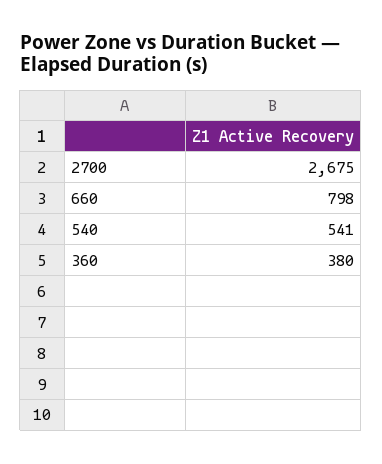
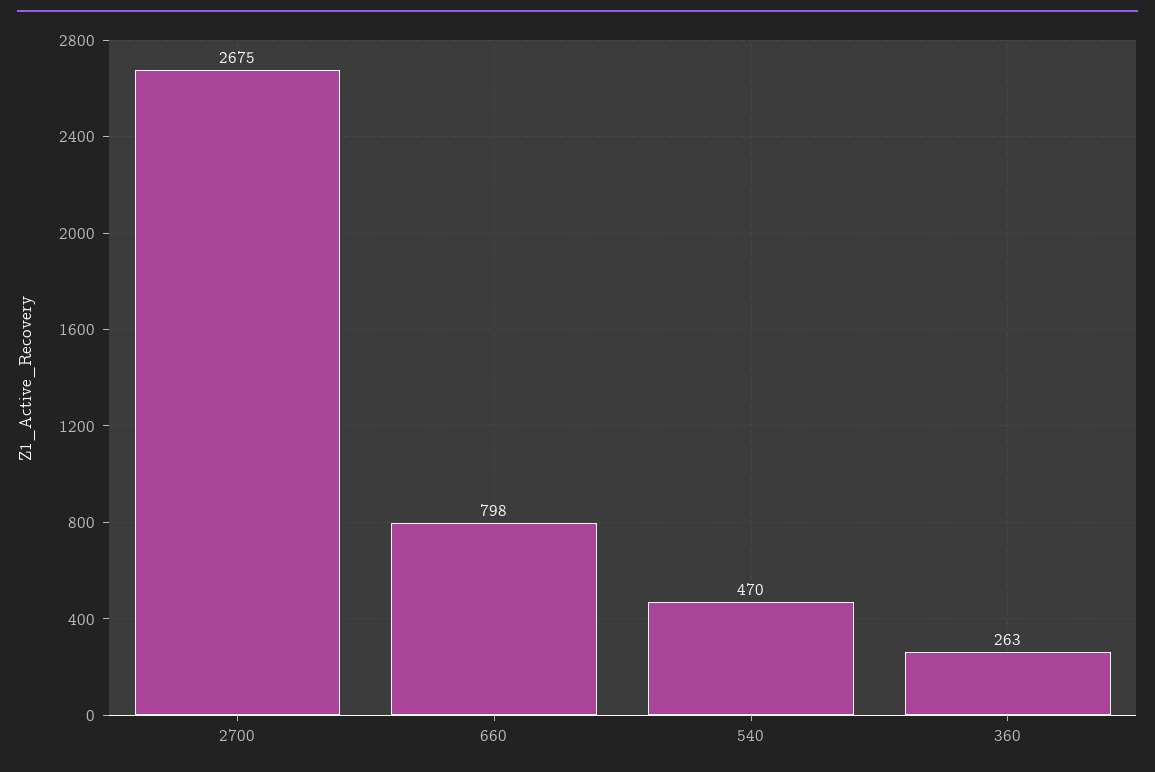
540: 541 -> 470
360: 380 -> 263

